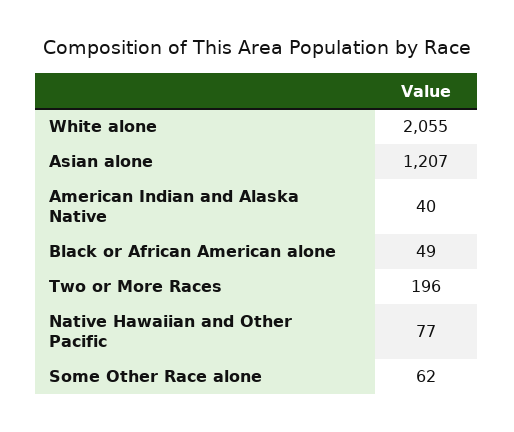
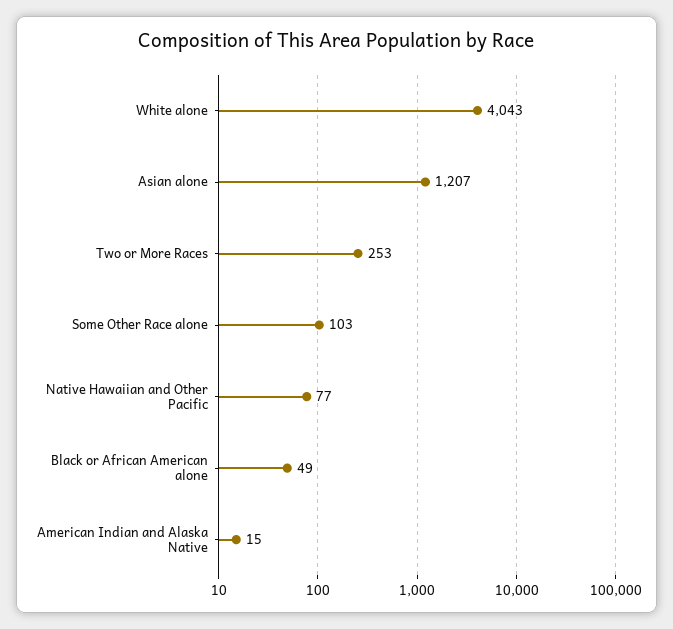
White alone: 2055 -> 4043
American Indian and Alaska Native: 40 -> 15
Two or More Races: 196 -> 253
Some Other Race alone: 62 -> 103

